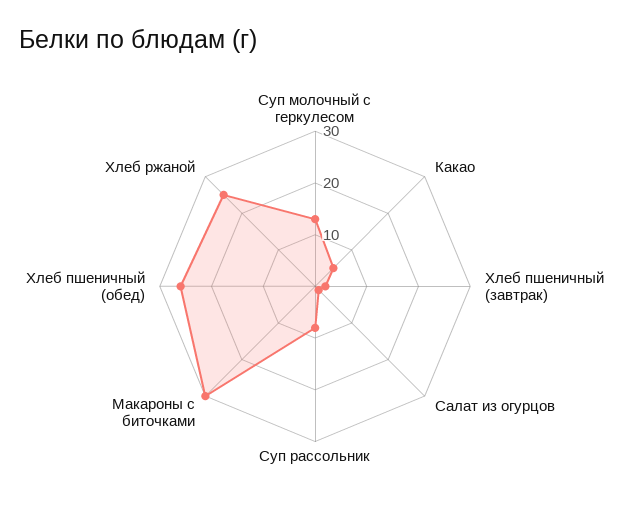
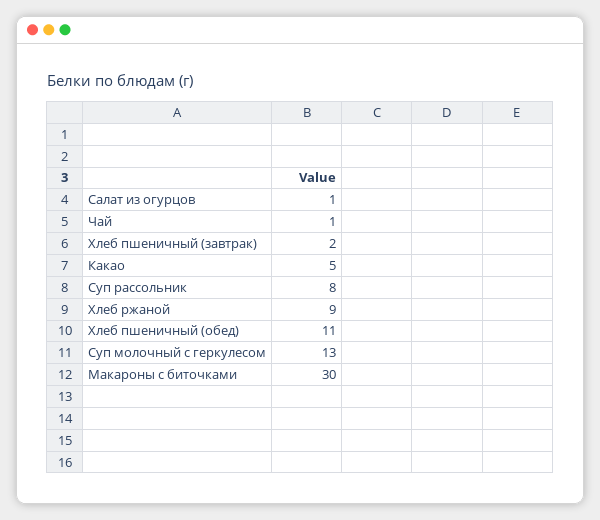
Хлеб пшеничный (обед): 25 -> 11
Хлеб ржаной: 25 -> 9
Чай: none -> 1

